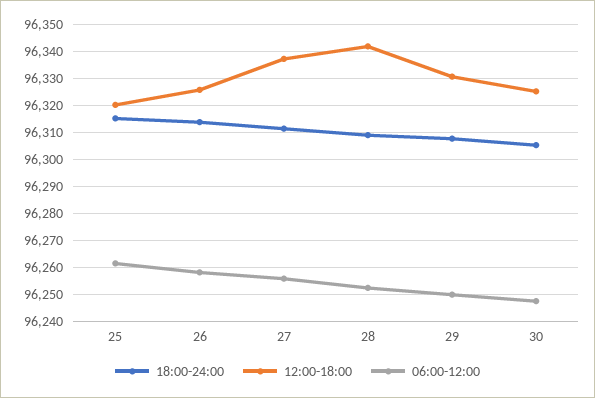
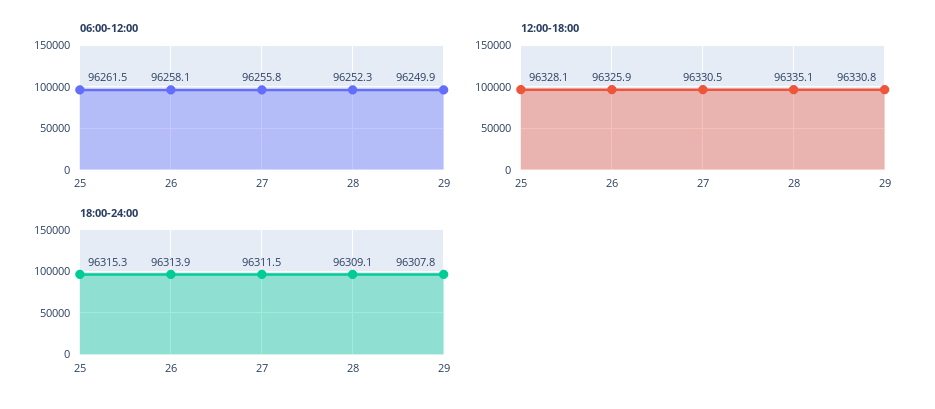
12:00-18:00, 25: 96320 -> 96328.1
12:00-18:00, 27: 96337.5 -> 96330.5
12:00-18:00, 28: 96342.5 -> 96335.1
18:00-24:00, 30: 96305 -> none
12:00-18:00, 30: 96325 -> none
06:00-12:00, 30: 96247.5 -> none

